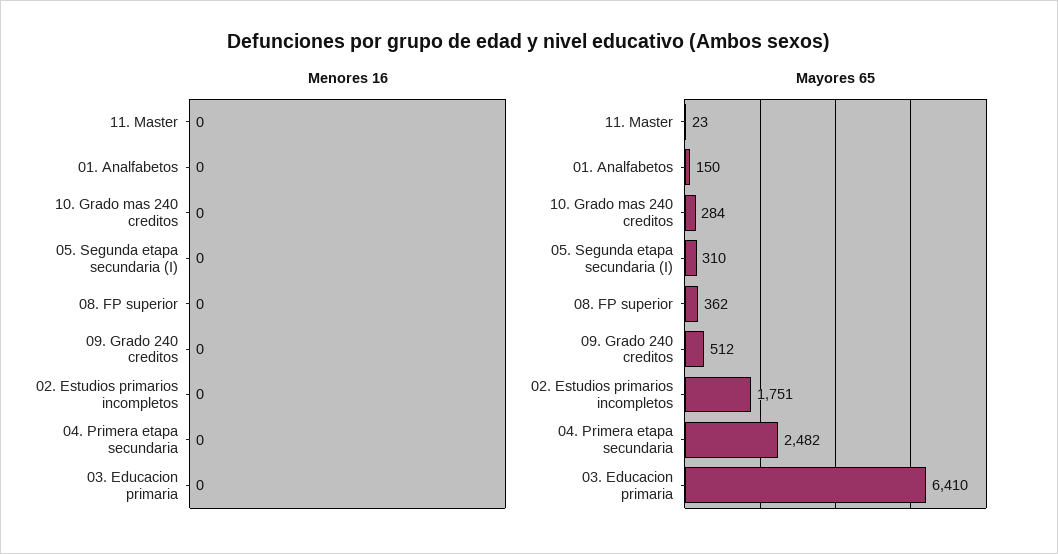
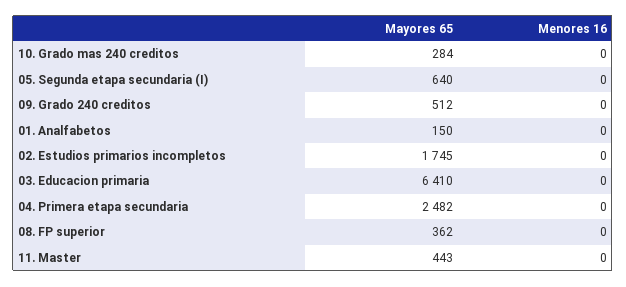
Mayores 65, 11. Master: 23 -> 443
Mayores 65, 05. Segunda etapa secundaria (I): 310 -> 640
Mayores 65, 02. Estudios primarios incompletos: 1751 -> 1745

